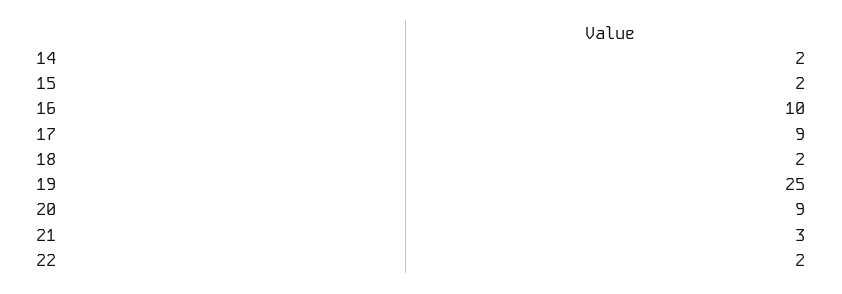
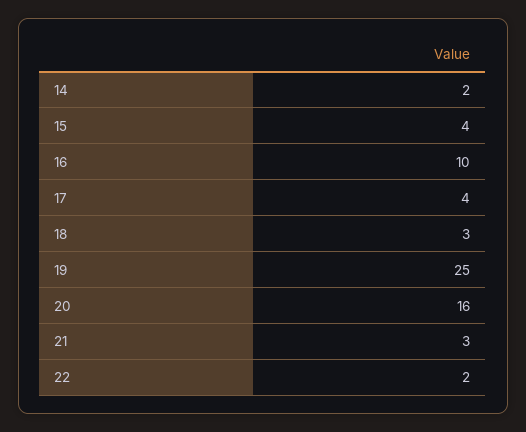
15: 2 -> 4
17: 9 -> 4
18: 2 -> 3
20: 9 -> 16

